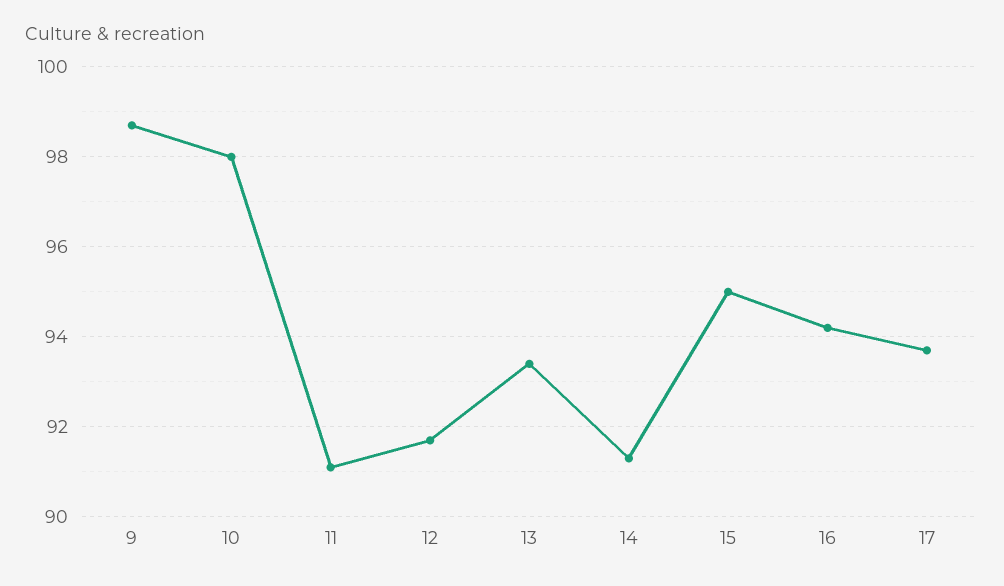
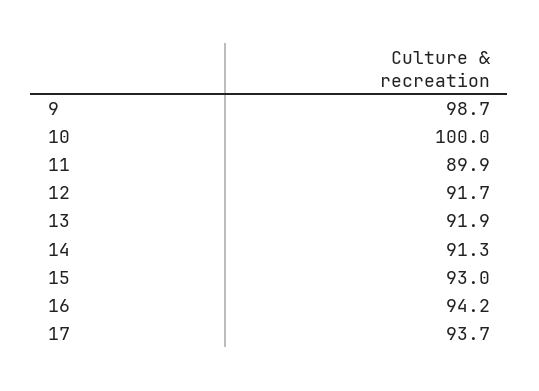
10: 98 -> 100
11: 91 -> 89.9
13: 93.5 -> 91.9
15: 95 -> 93

